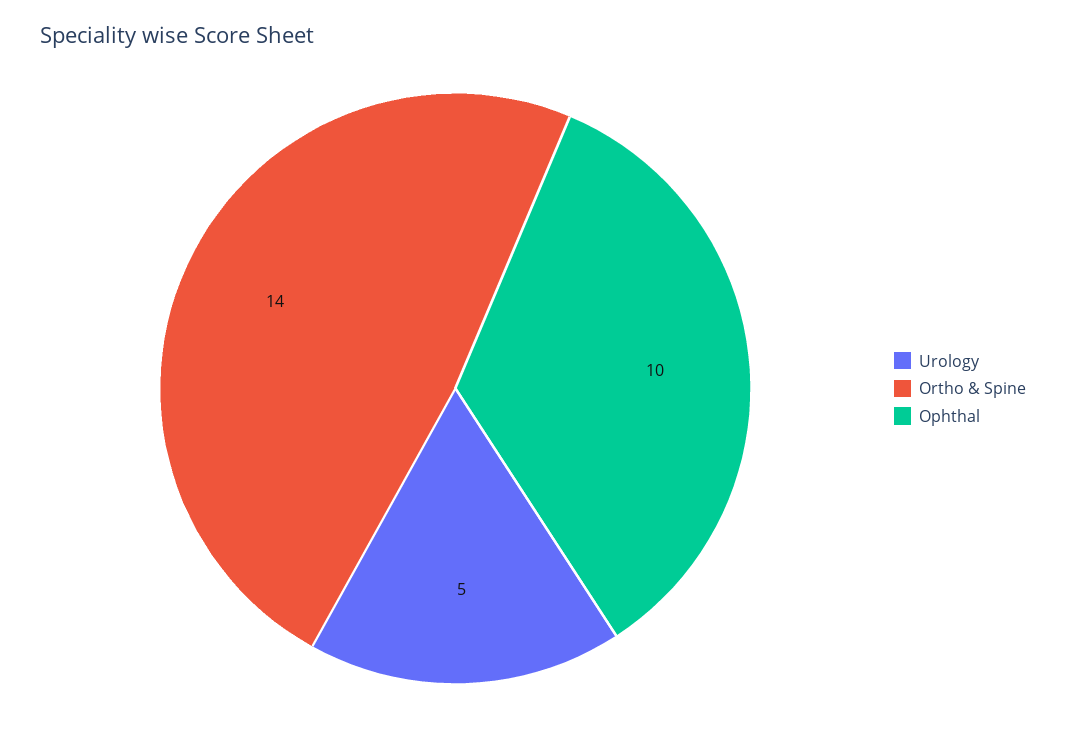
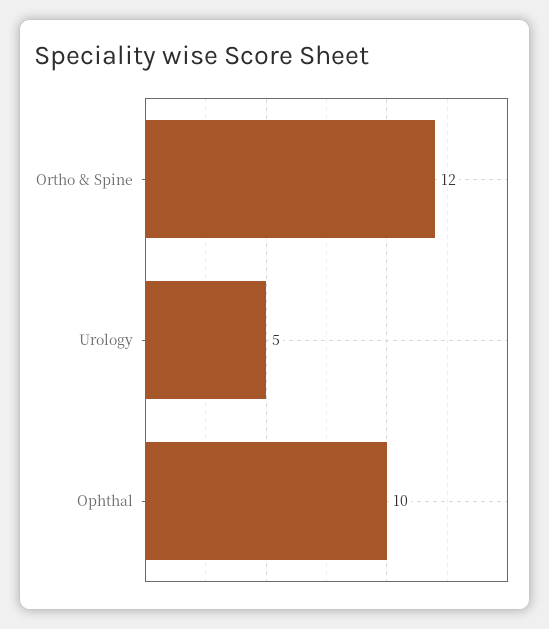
Ortho & Spine: 14 -> 12

